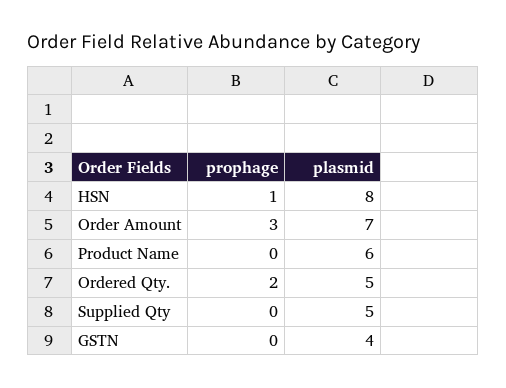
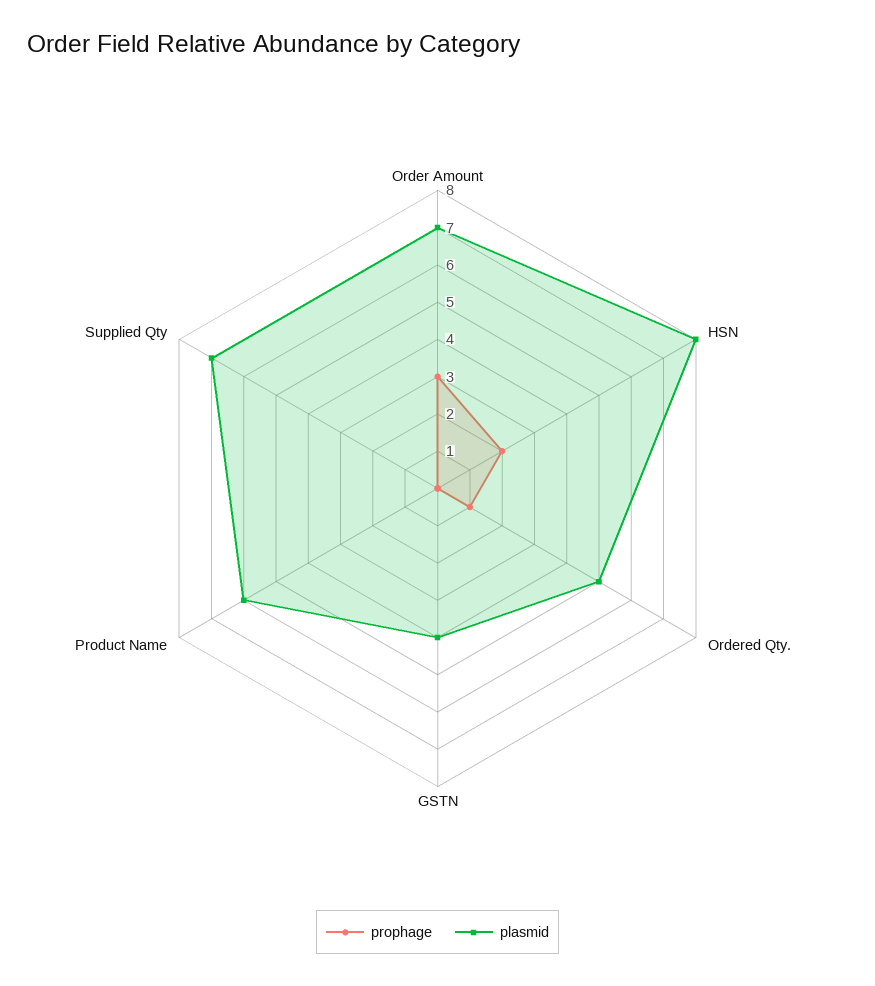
prophage, HSN: 1 -> 2
prophage, Ordered Qty.: 2 -> 1
plasmid, Supplied Qty: 5 -> 7

